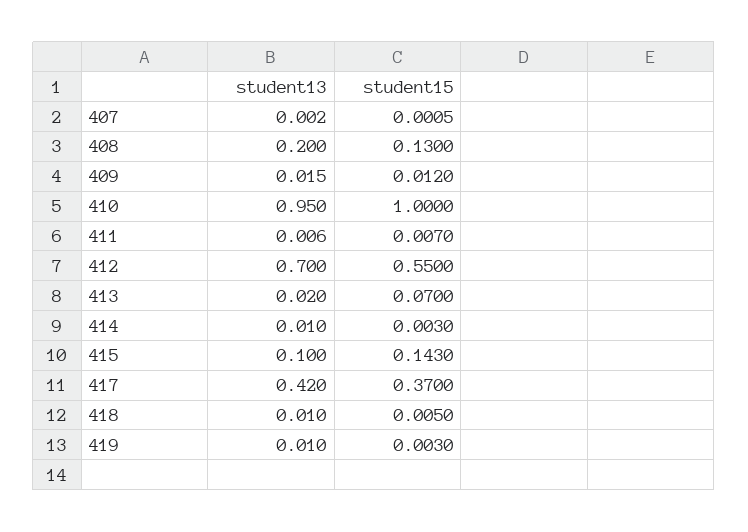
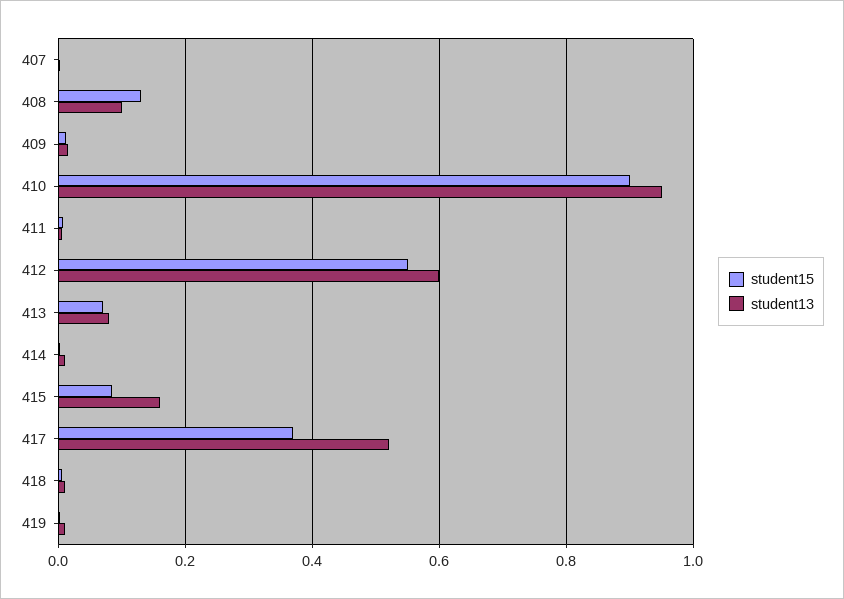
student13, 408: 0.2 -> 0.1
student15, 410: 1 -> 0.9
student13, 412: 0.7 -> 0.6
student13, 413: 0.02 -> 0.08
student13, 415: 0.1 -> 0.16
student15, 415: 0.143 -> 0.08
student13, 417: 0.42 -> 0.52

